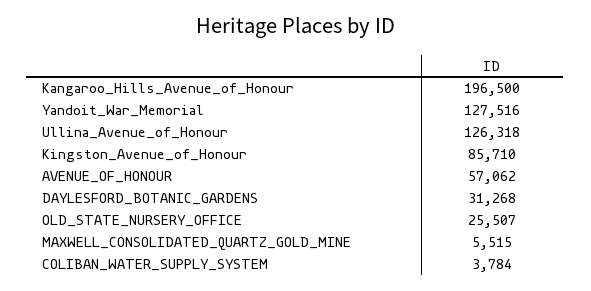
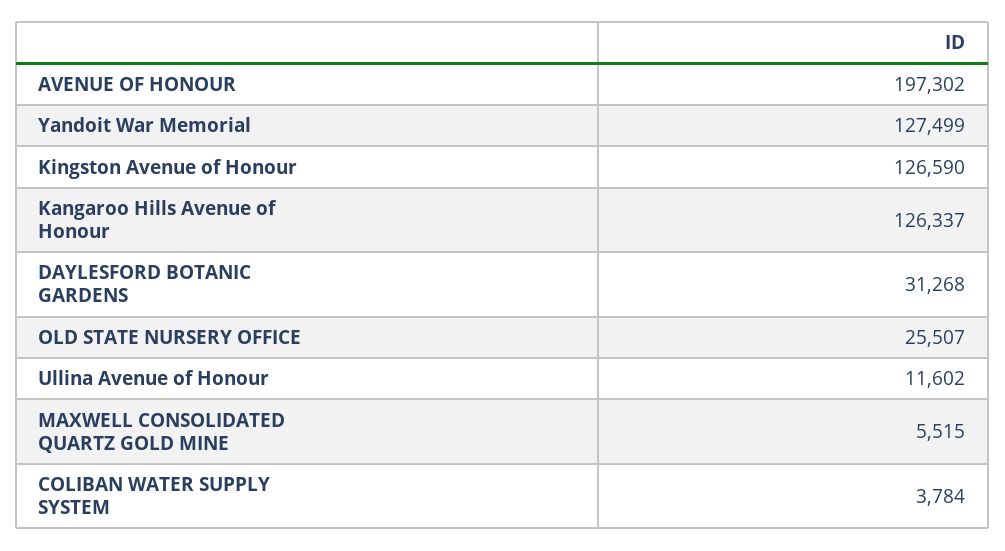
Kangaroo_Hills_Avenue_of_Honour: 196500 -> 126337
Yandoit_War_Memorial: 127516 -> 127499
Ullina_Avenue_of_Honour: 126318 -> 11602
Kingston_Avenue_of_Honour: 85710 -> 126590
AVENUE_OF_HONOUR: 57062 -> 197302

